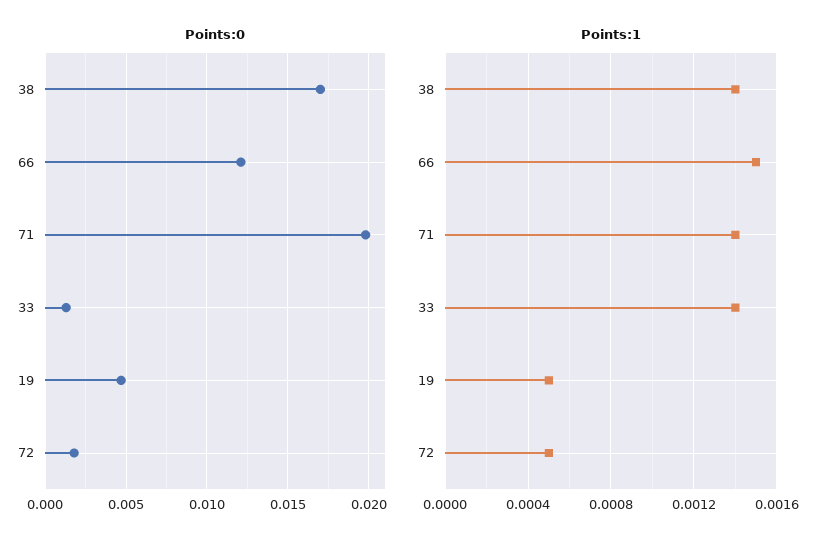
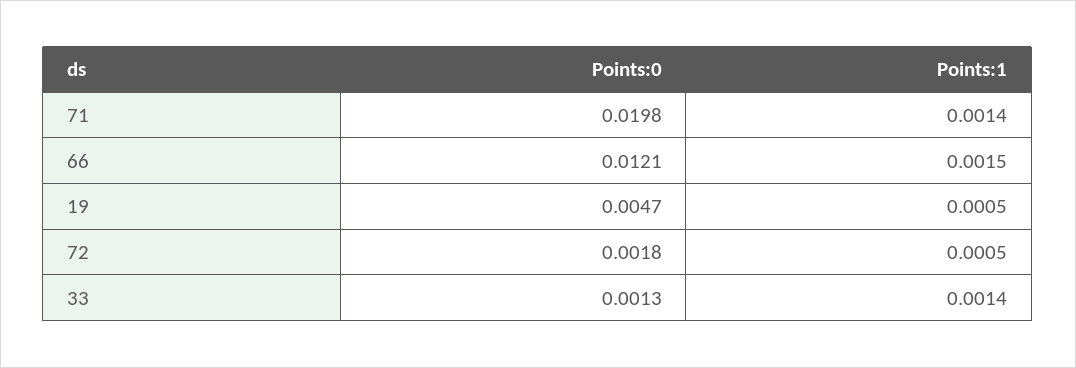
Points:0, 38: 0.017 -> none
Points:1, 38: 0.0014 -> none

